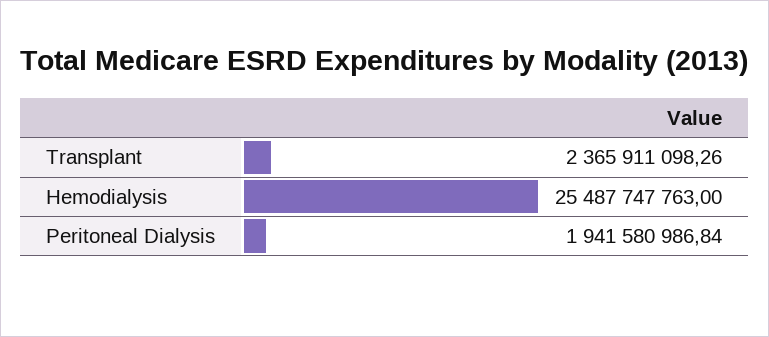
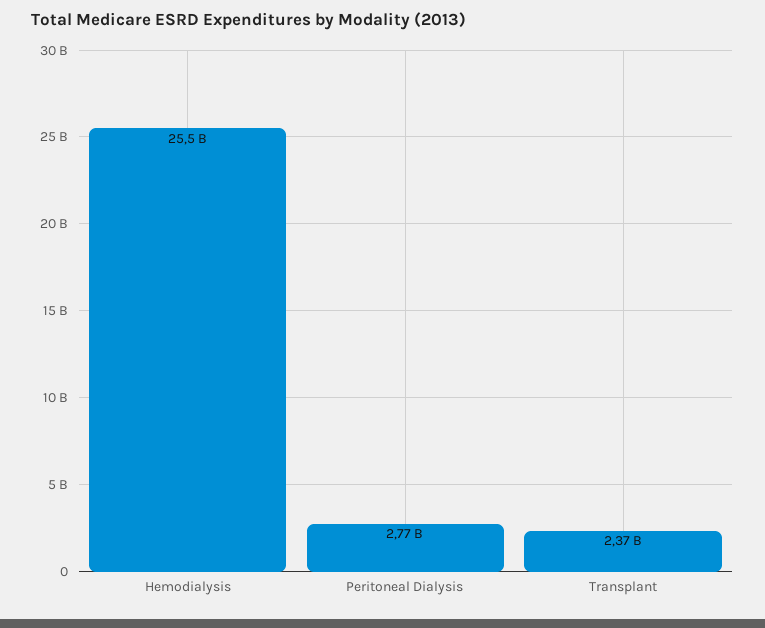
Peritoneal Dialysis: 1941580986.84 -> 2770000000

